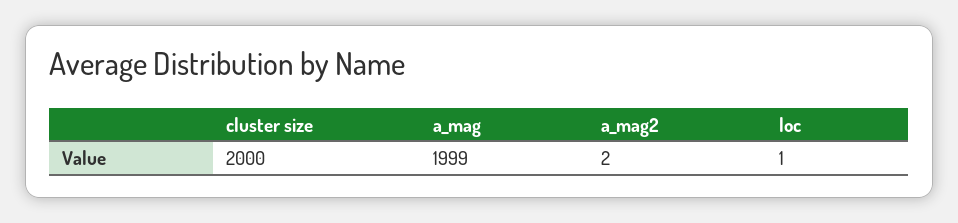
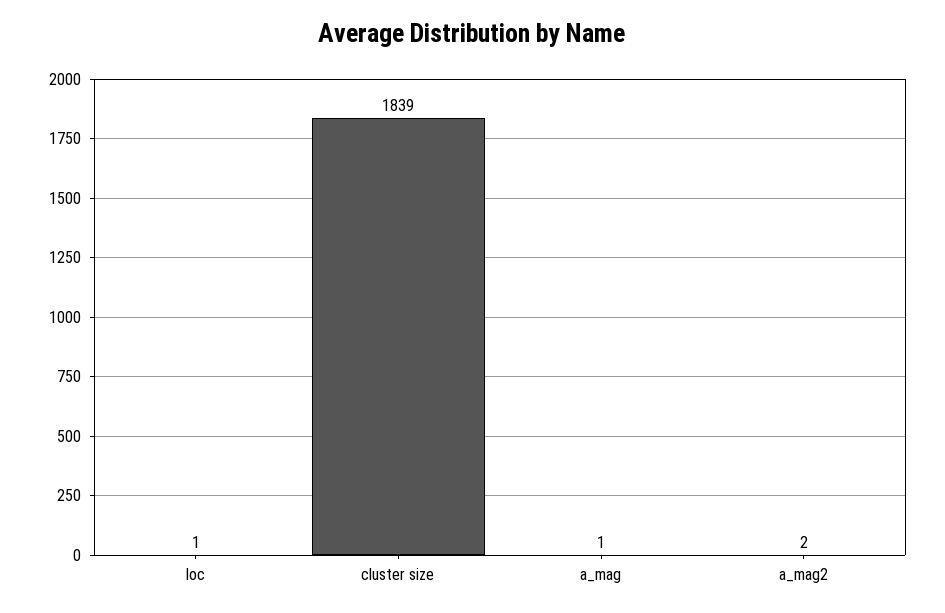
cluster size: 2000 -> 1839
a_mag: 1999 -> 1

